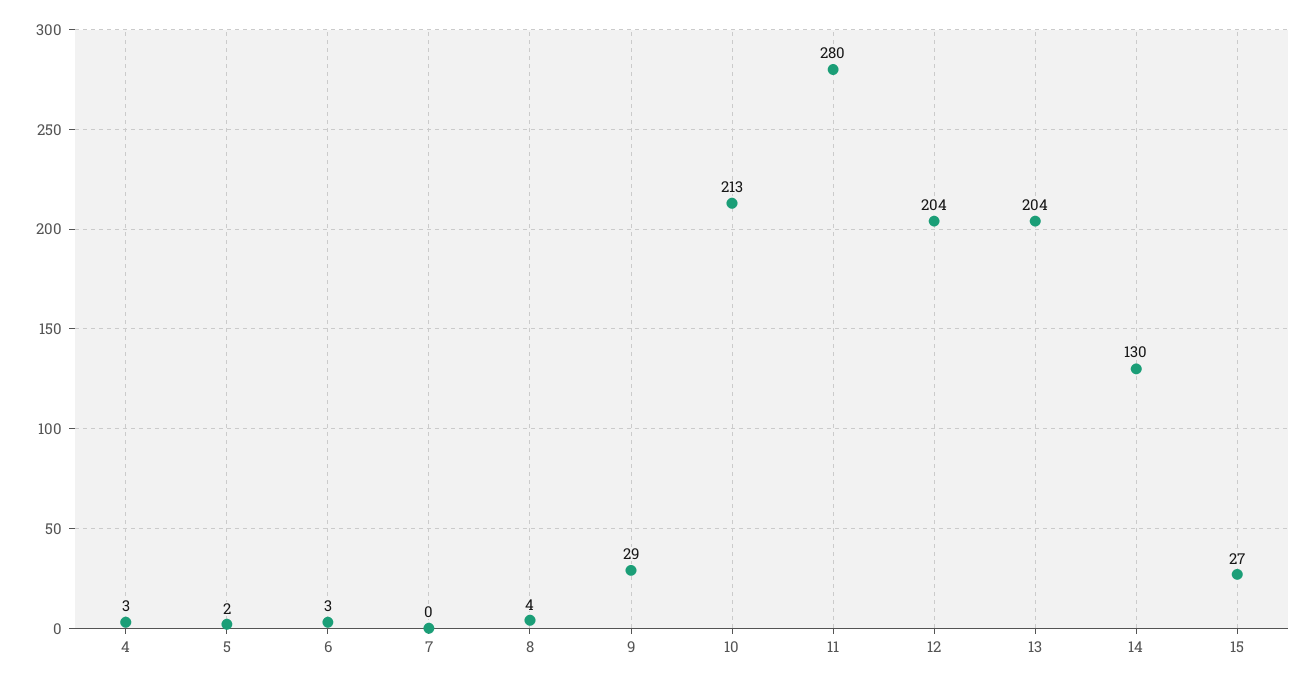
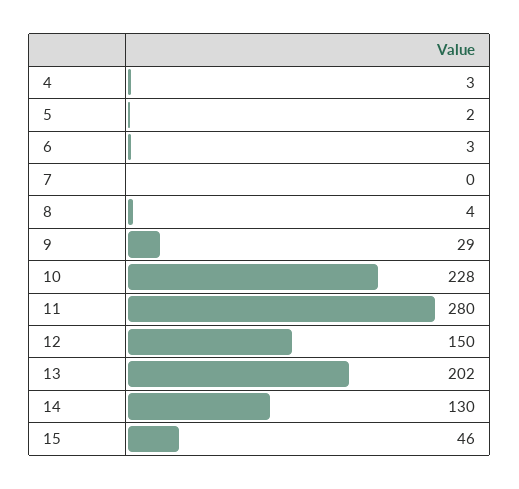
10: 213 -> 228
12: 204 -> 150
13: 204 -> 202
15: 27 -> 46

